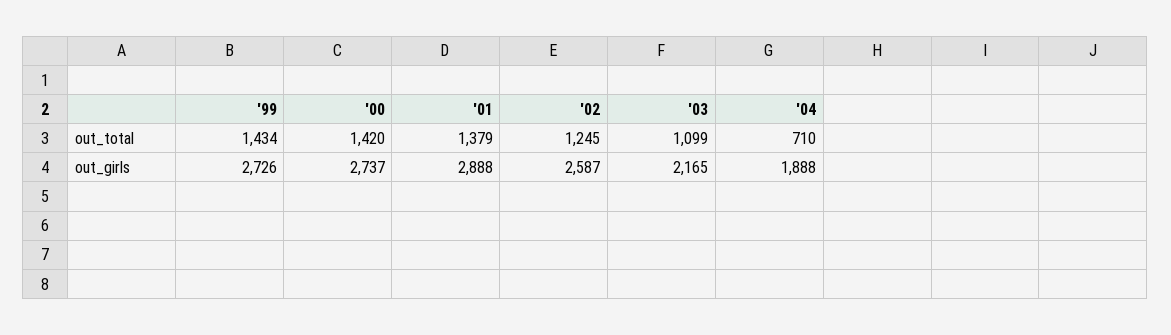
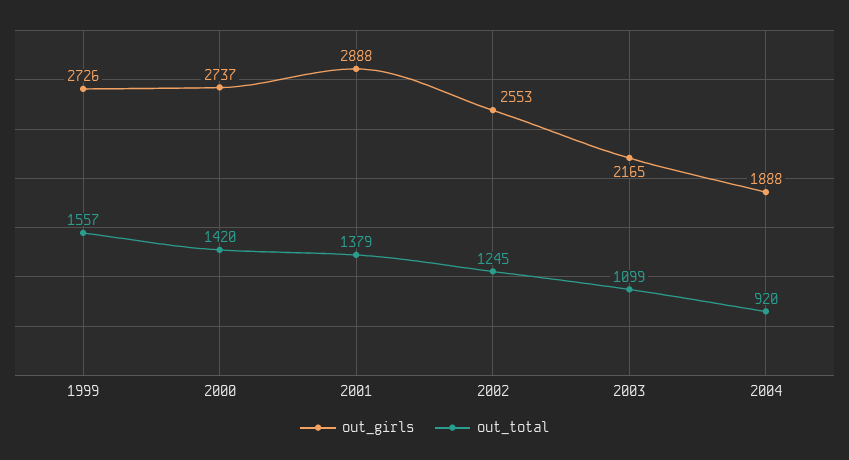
out_total, '99: 1434 -> 1557
out_total, '04: 710 -> 920
out_girls, '02: 2587 -> 2553

